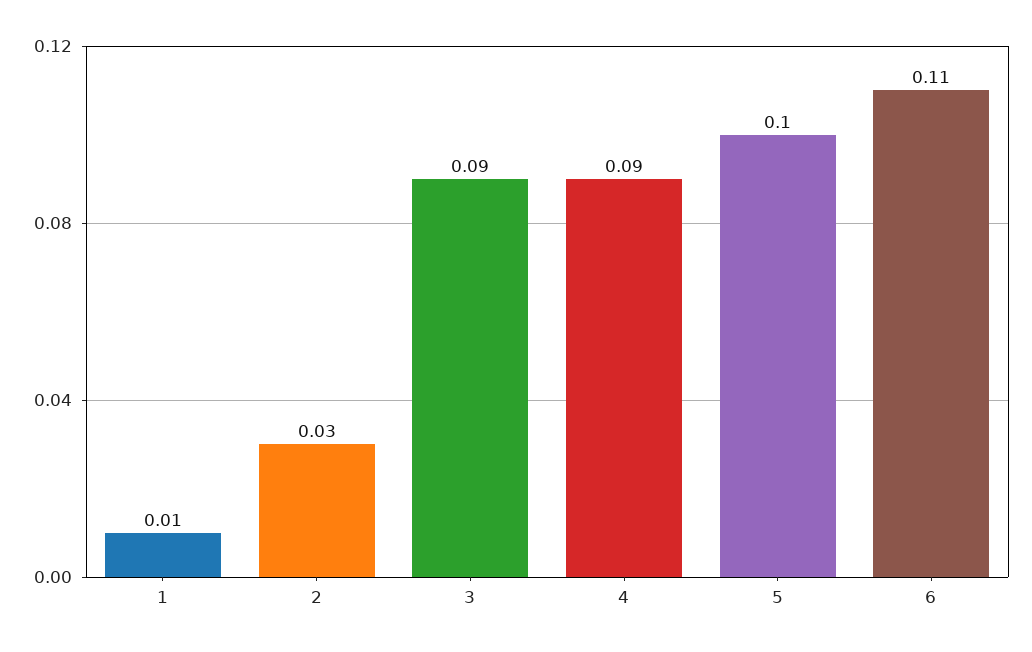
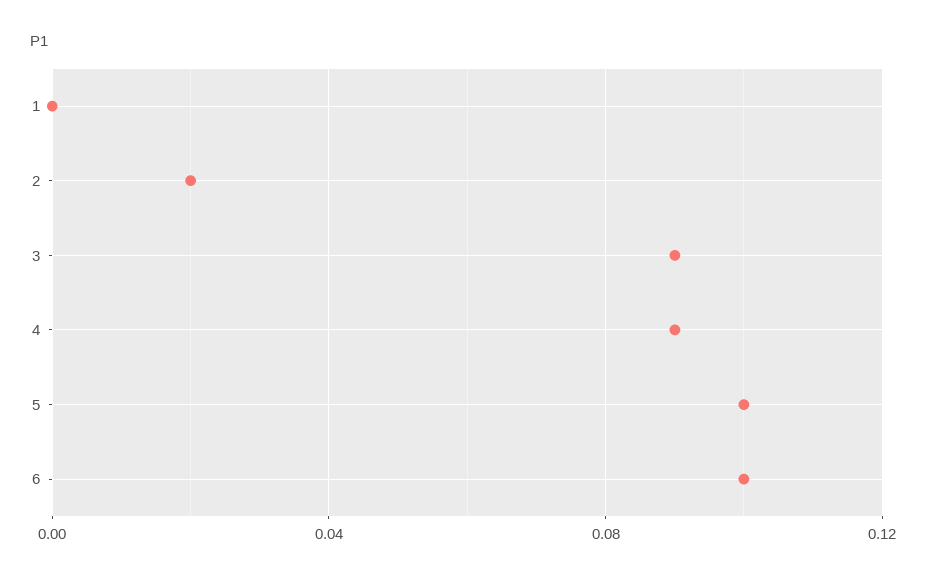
1: 0.01 -> 0
2: 0.03 -> 0.02
6: 0.11 -> 0.1

